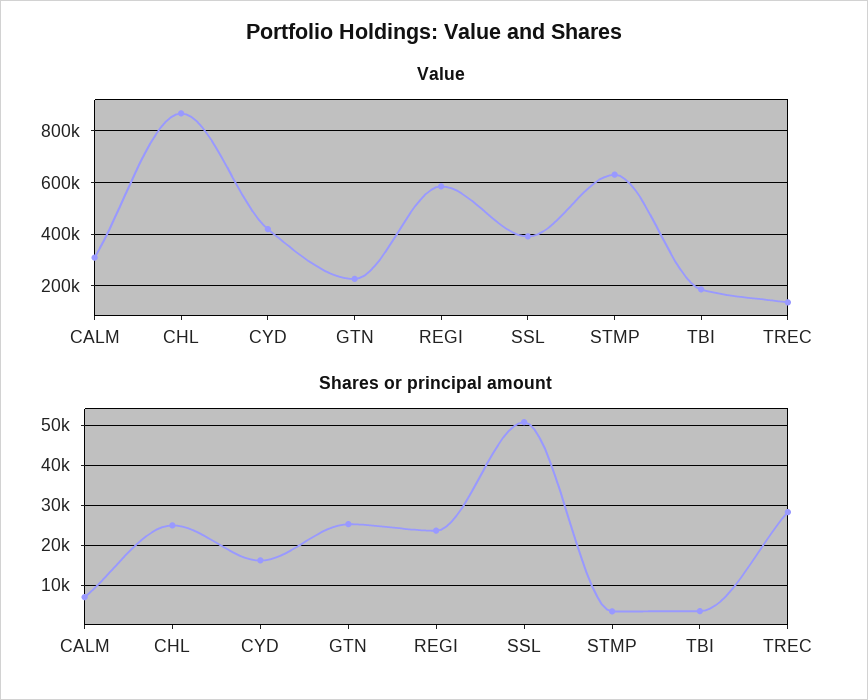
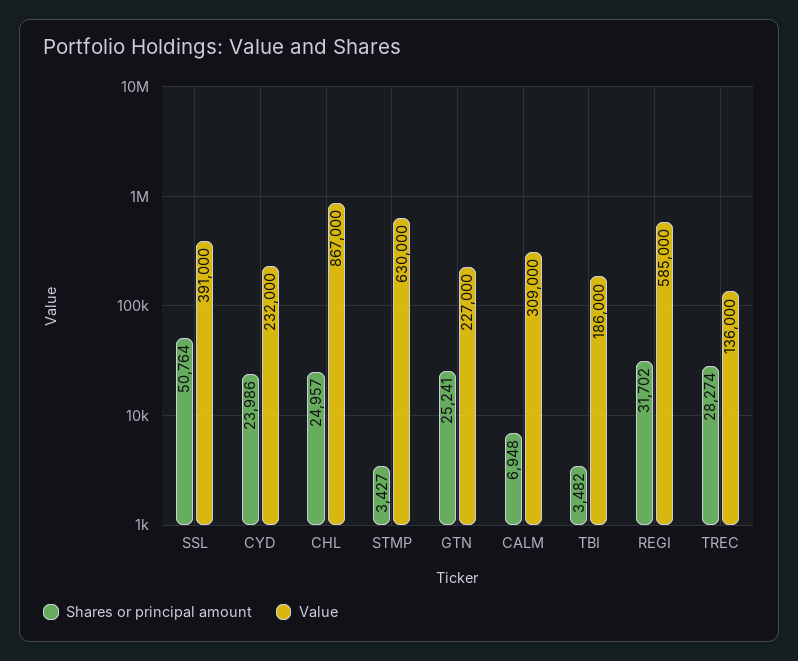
Value, CYD: 425000 -> 232000
Shares or principal amount, CYD: 16000 -> 23986
Shares or principal amount, REGI: 24000 -> 31702

